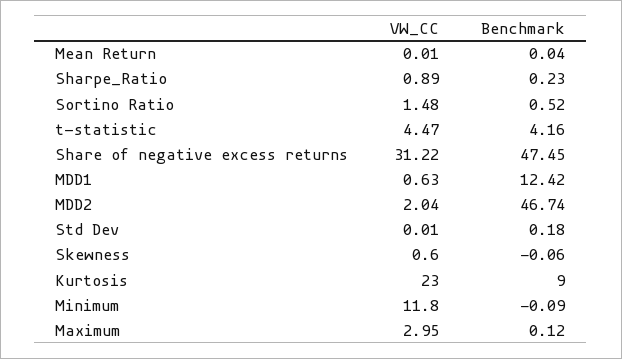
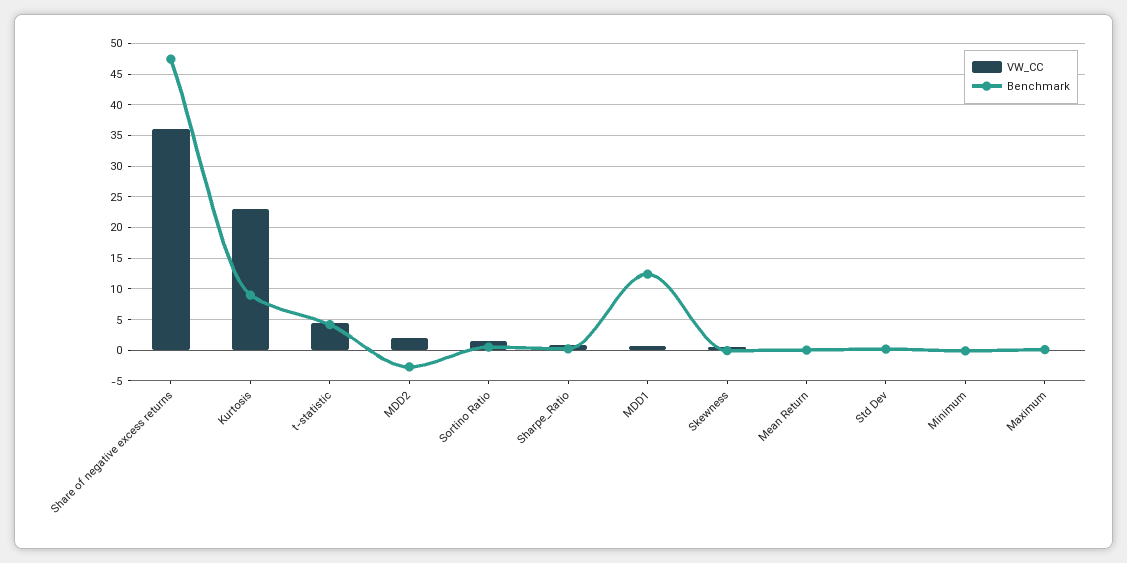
VW_CC, Share of negative excess returns: 31.22 -> 36
Benchmark, MDD2: 46.74 -> -3
VW_CC, Minimum: 11.8 -> 0
VW_CC, Maximum: 2.95 -> 0

